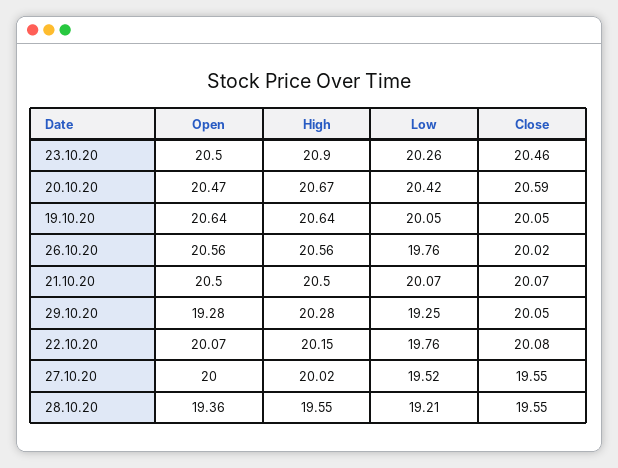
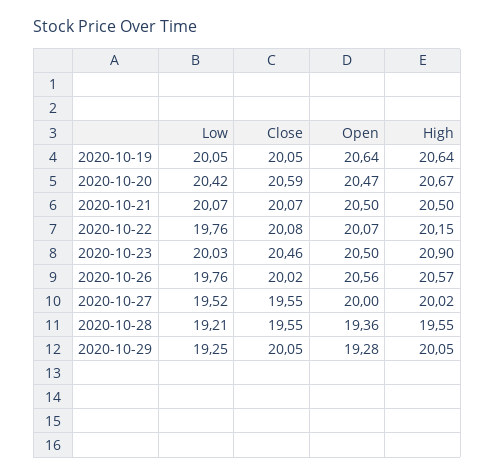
Low, 23.10.20: 20.26 -> 20.03
High, 26.10.20: 20.56 -> 20.57
High, 29.10.20: 20.28 -> 20.05

